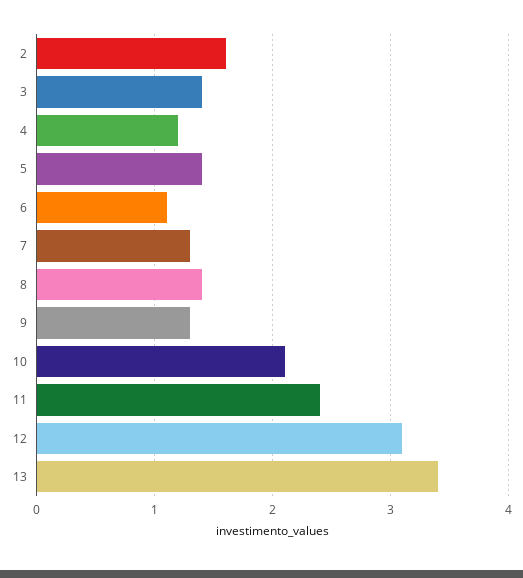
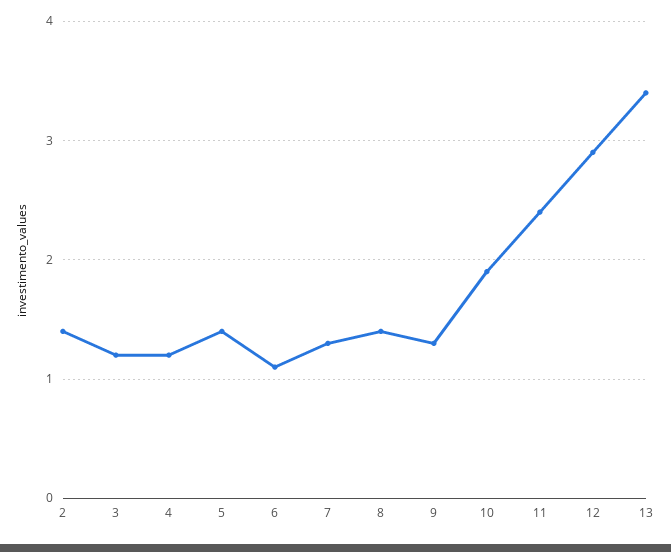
2: 1.6 -> 1.4
3: 1.4 -> 1.2
10: 2.1 -> 1.9
12: 3.1 -> 2.9

